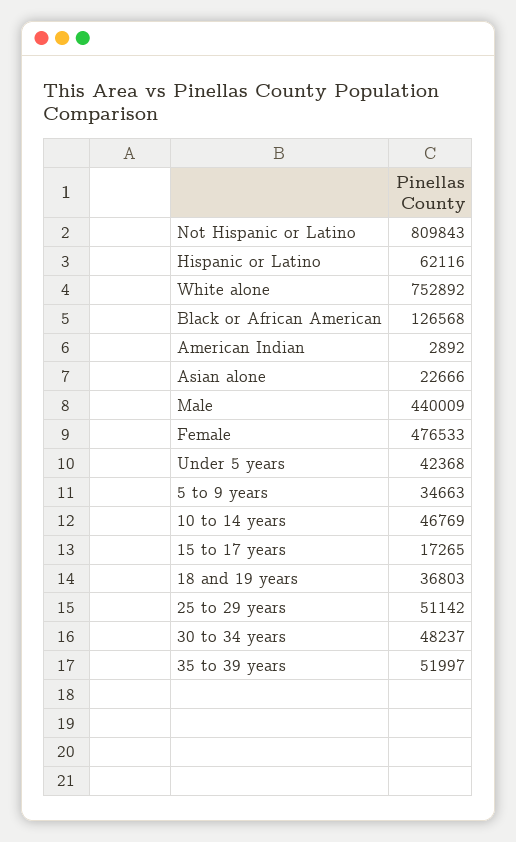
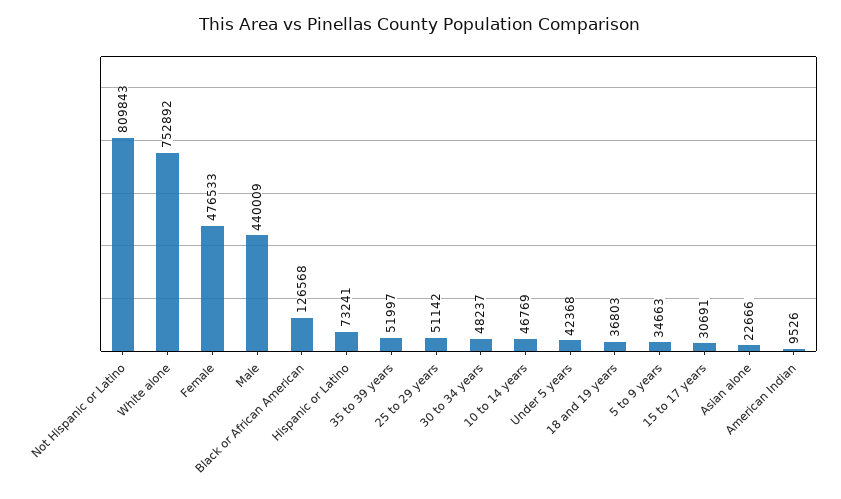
Hispanic or Latino: 62116 -> 73241
American Indian: 2892 -> 9526
15 to 17 years: 17265 -> 30691

